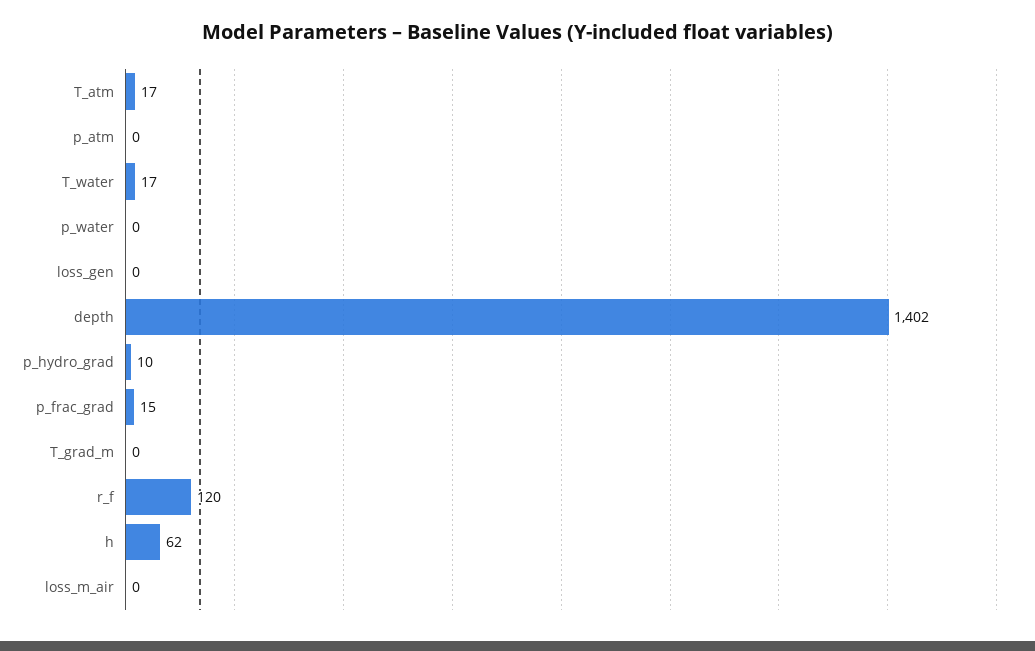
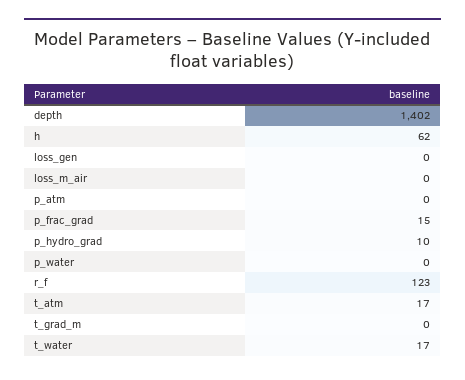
r_f: 120 -> 123

